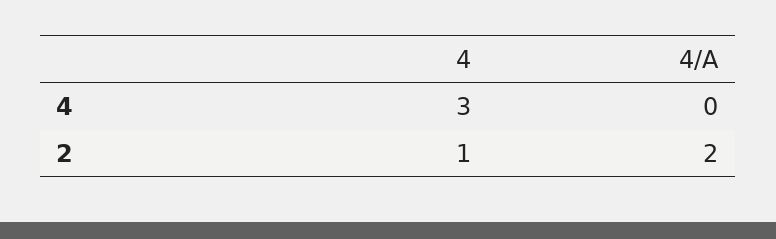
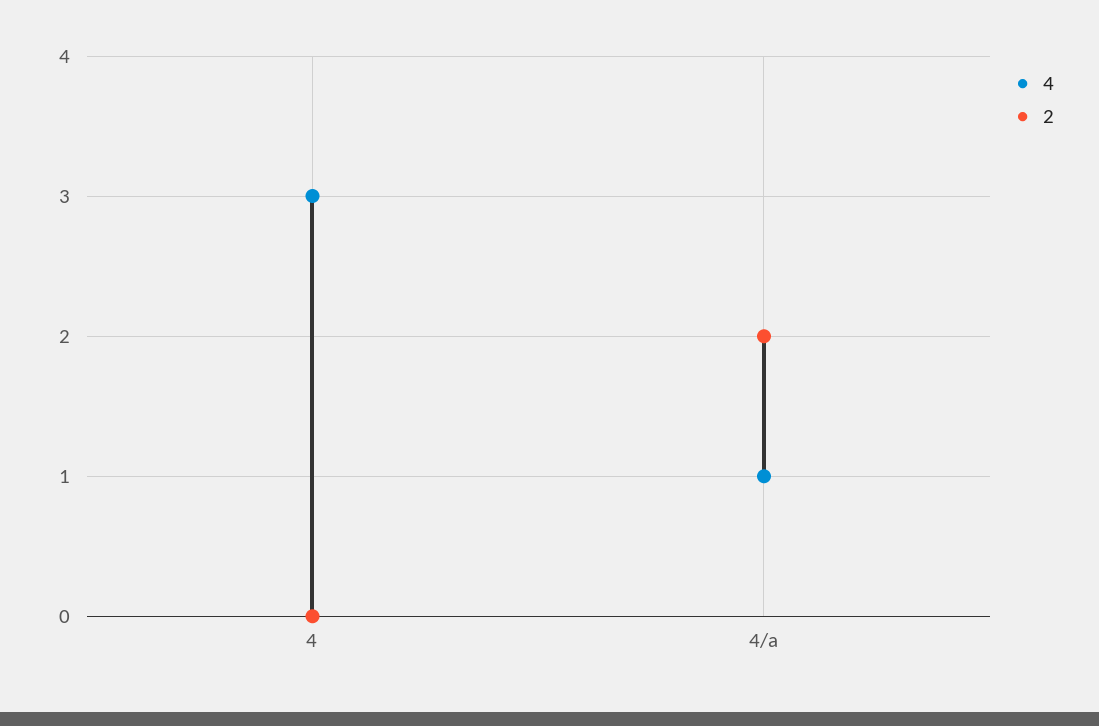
4, 4/A: 0 -> 1
2, 4: 1 -> 0

